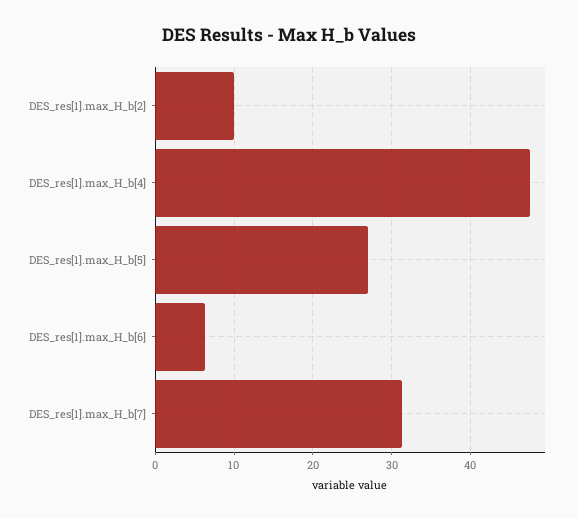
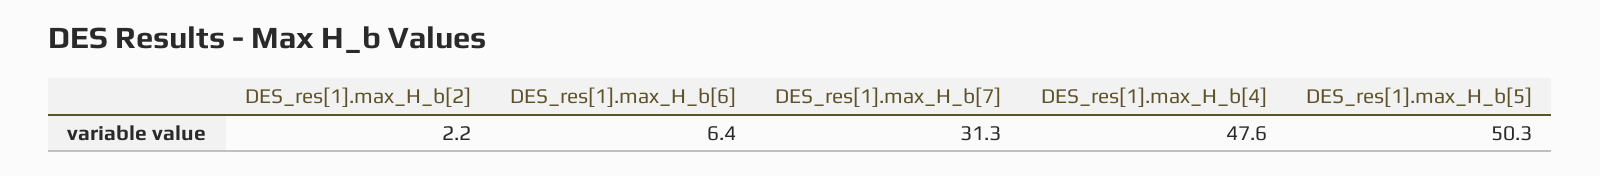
DES_res[1].max_H_b[2]: 10 -> 2.2
DES_res[1].max_H_b[5]: 27 -> 50.3

